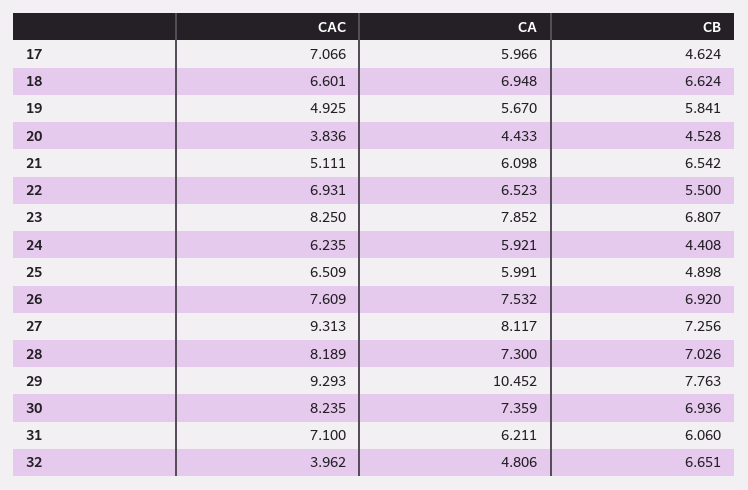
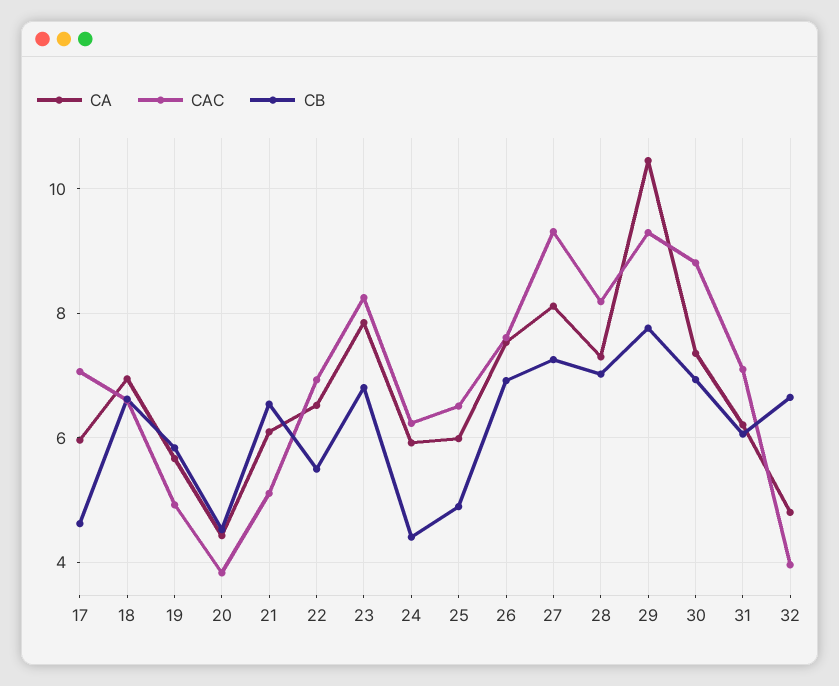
CAC, 30: 8.235 -> 8.8

